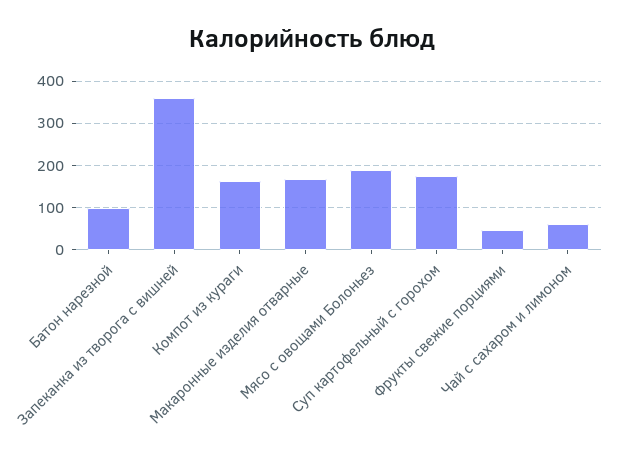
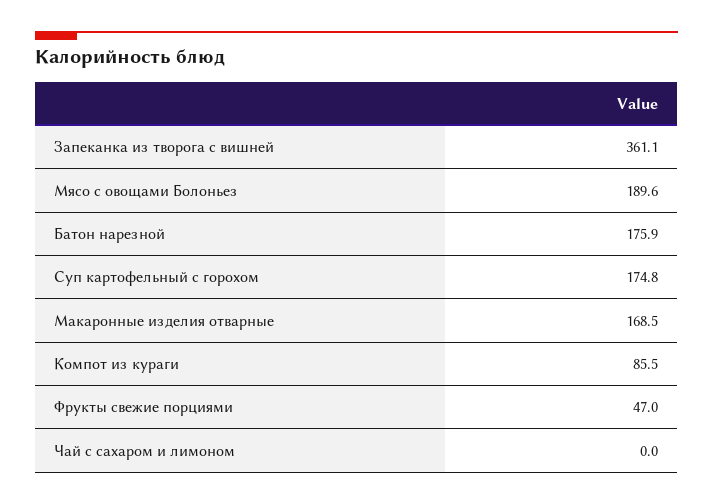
Батон нарезной: 100 -> 175.9
Компот из кураги: 160 -> 85.5
Чай с сахаром и лимоном: 60 -> 0

